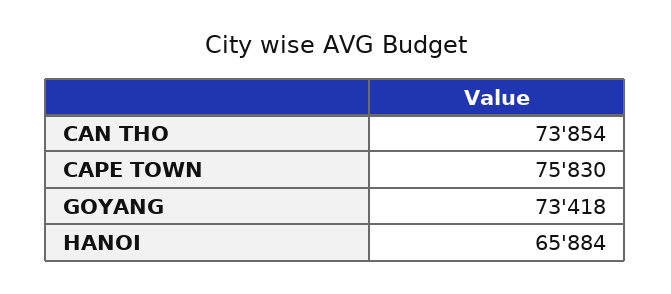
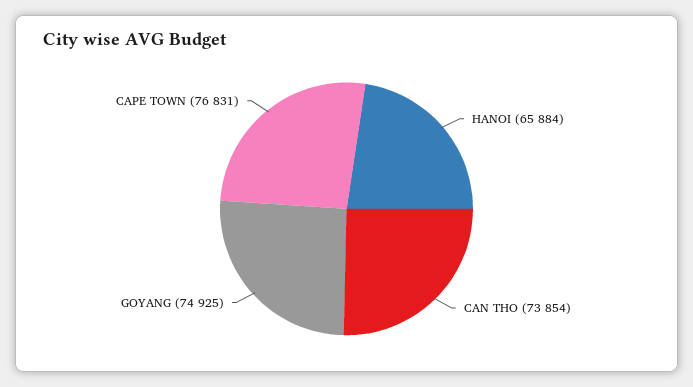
CAPE TOWN: 75830 -> 76831
GOYANG: 73418 -> 74925

